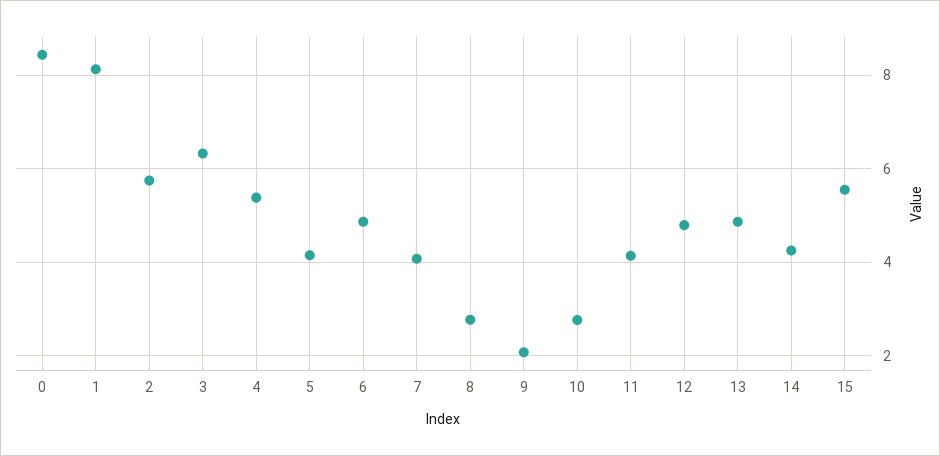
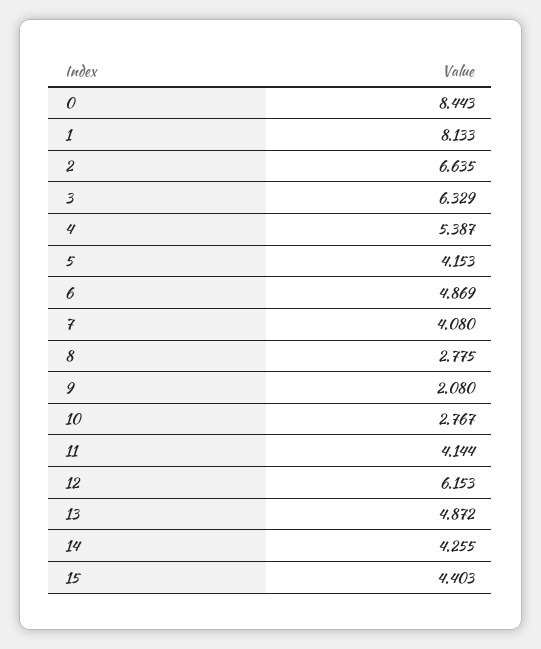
2: 5.8 -> 6.635
12: 4.8 -> 6.153
15: 5.6 -> 4.403

